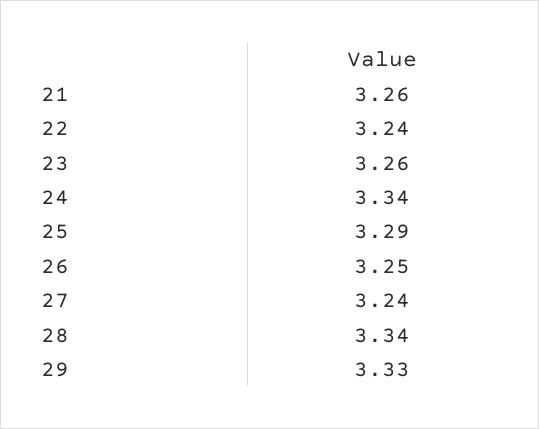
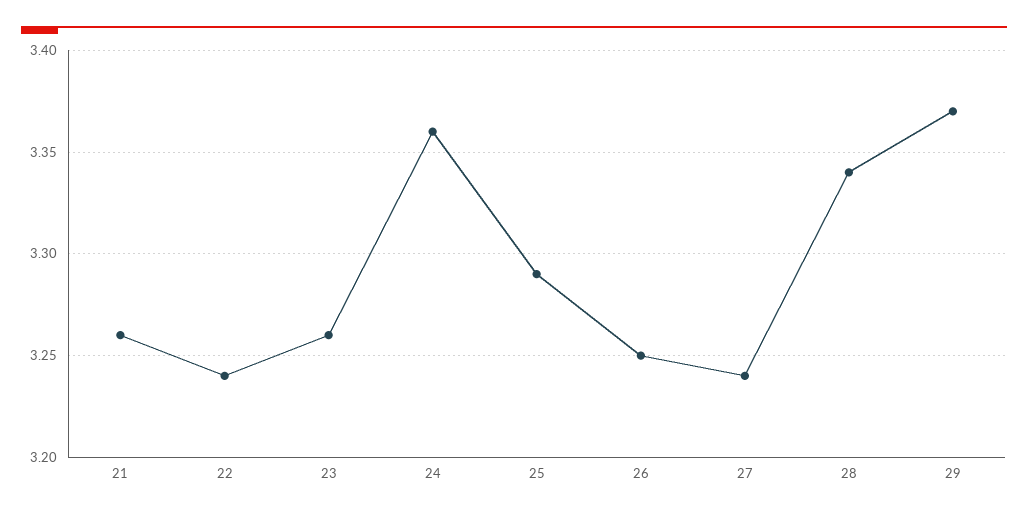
24: 3.34 -> 3.36
29: 3.33 -> 3.37

